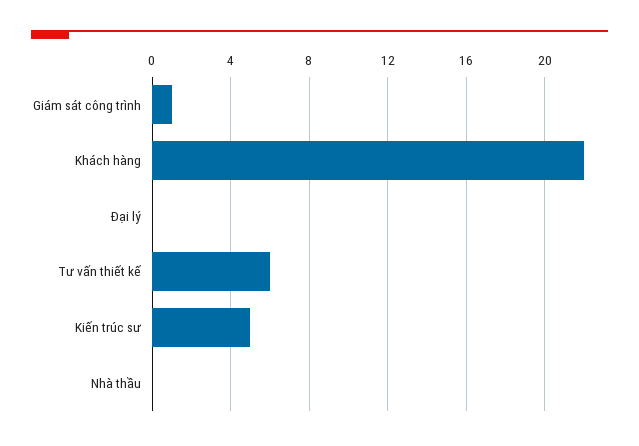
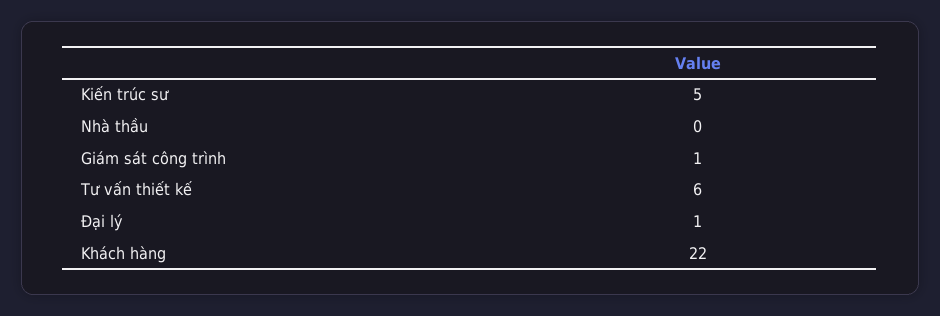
Đại lý: 0 -> 1

